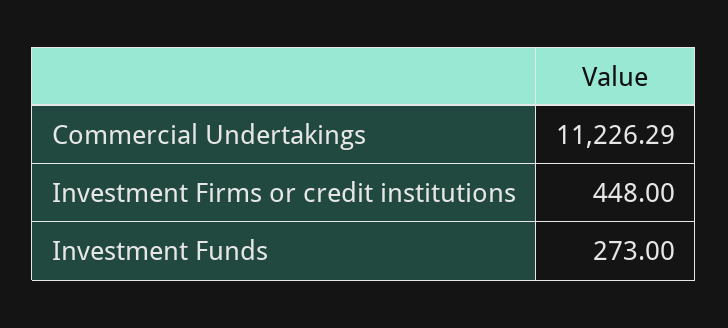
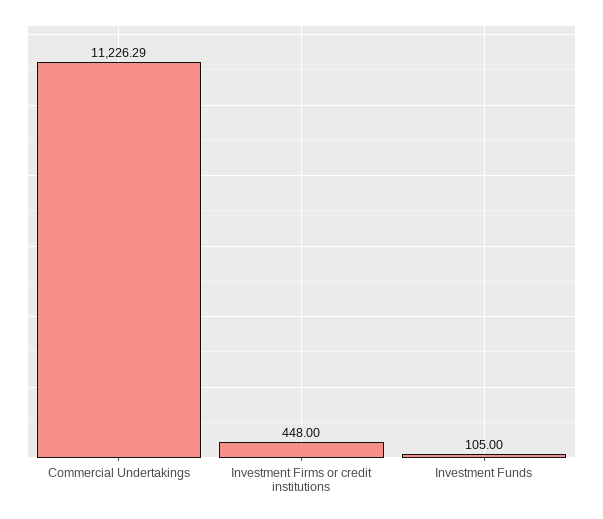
Investment Funds: 273 -> 105

